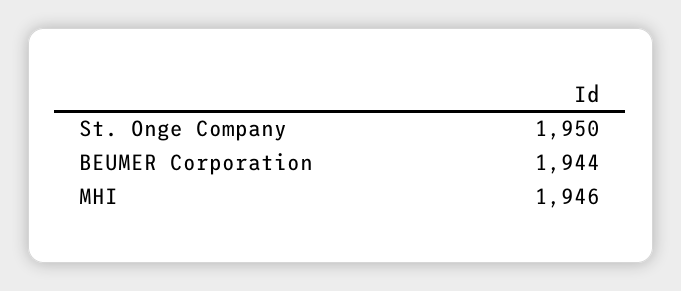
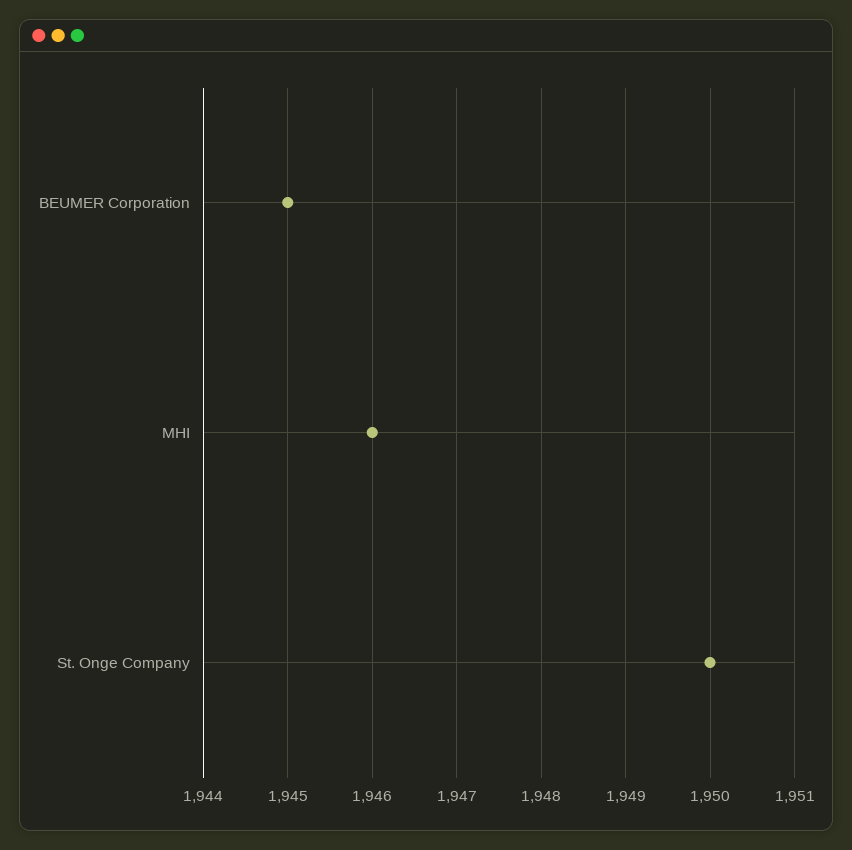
BEUMER Corporation: 1944 -> 1945

